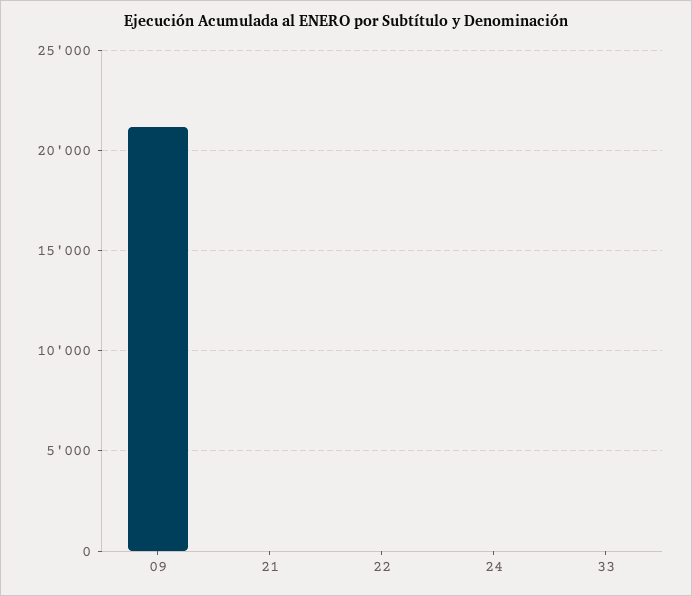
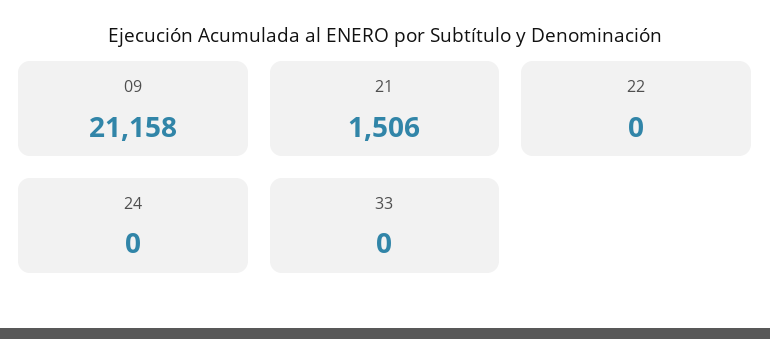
21: 0 -> 1506

